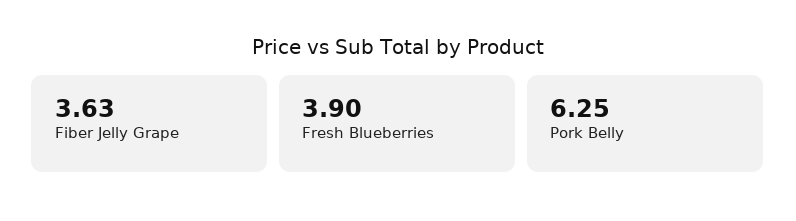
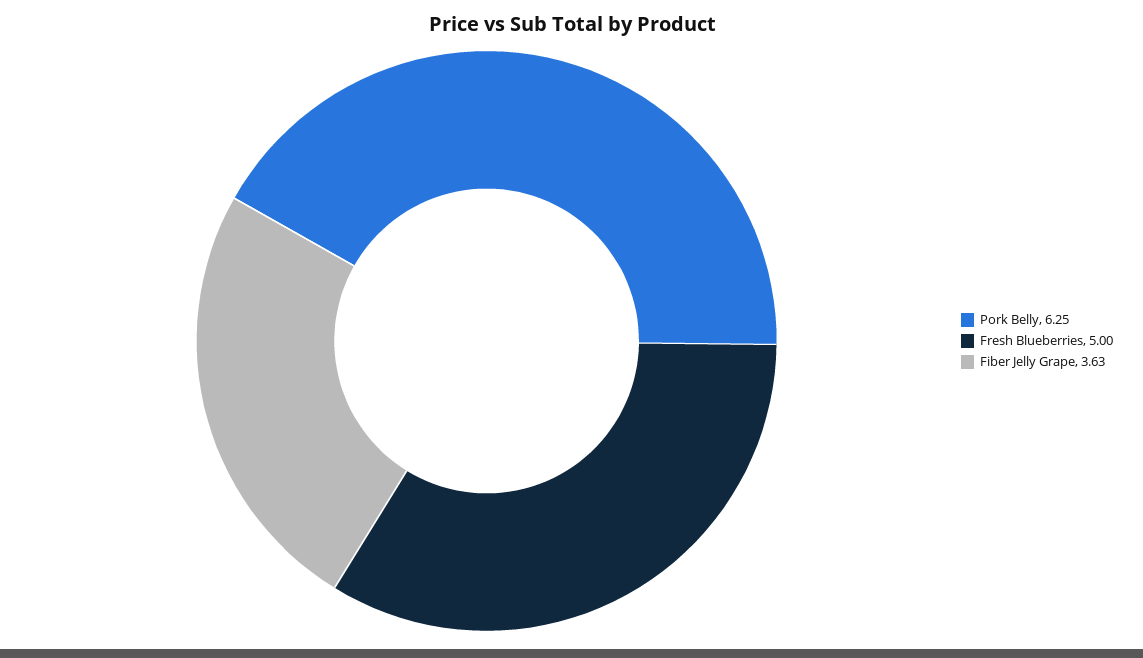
Fresh Blueberries: 3.9 -> 5

